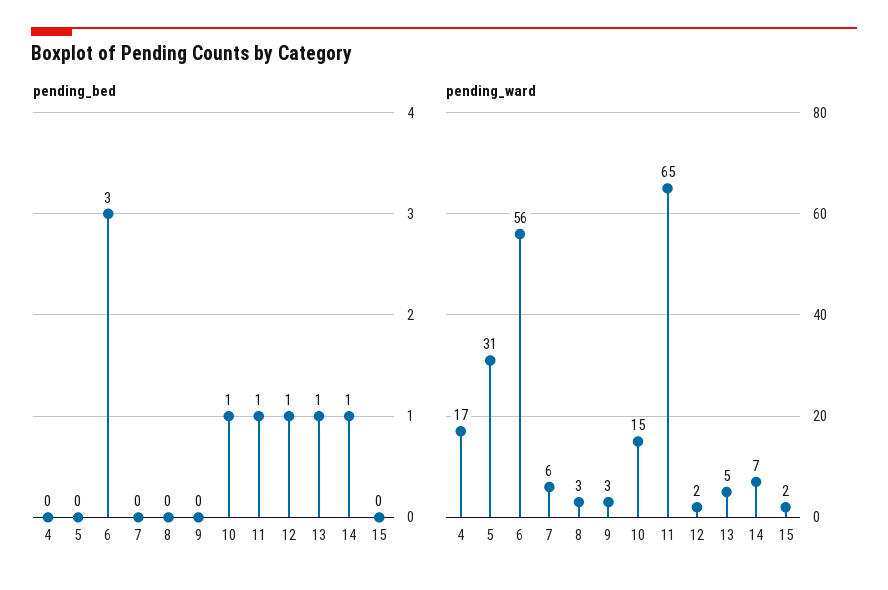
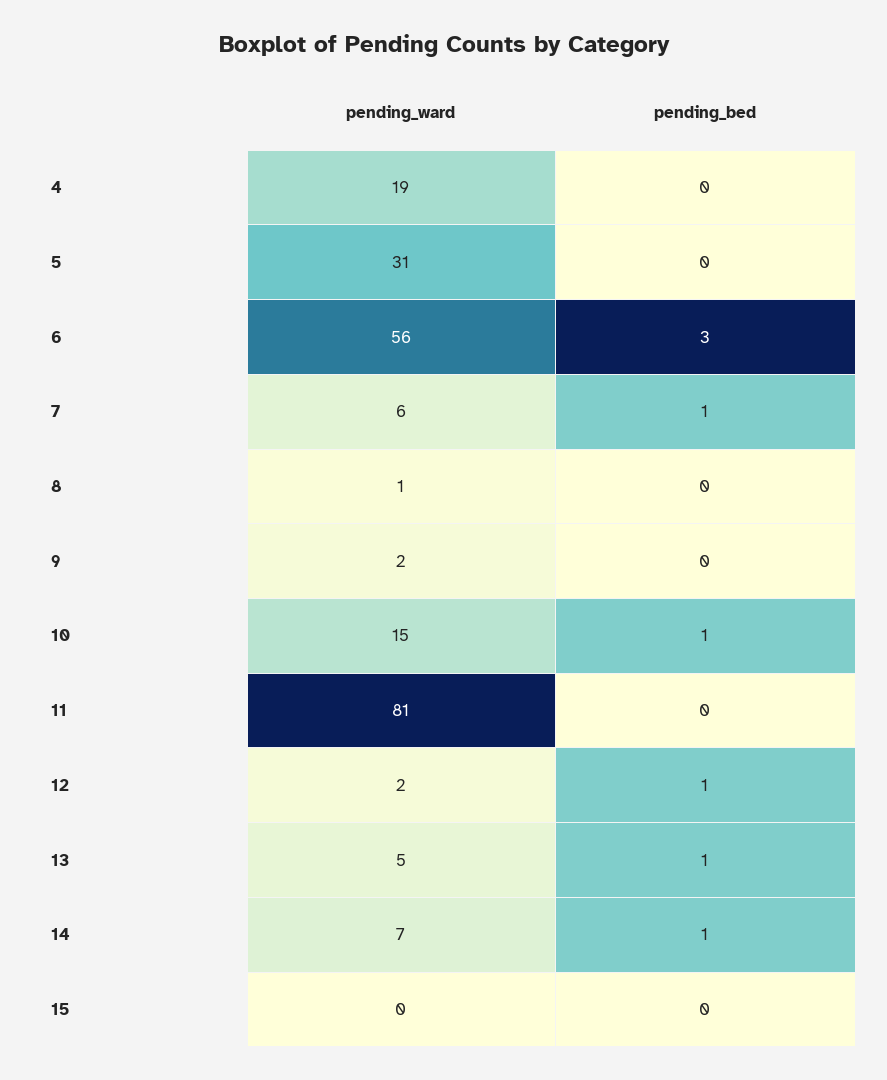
pending_bed, 7: 0 -> 1
pending_bed, 11: 1 -> 0
pending_ward, 4: 17 -> 19
pending_ward, 8: 3 -> 1
pending_ward, 9: 3 -> 2
pending_ward, 11: 65 -> 81
pending_ward, 15: 2 -> 0

